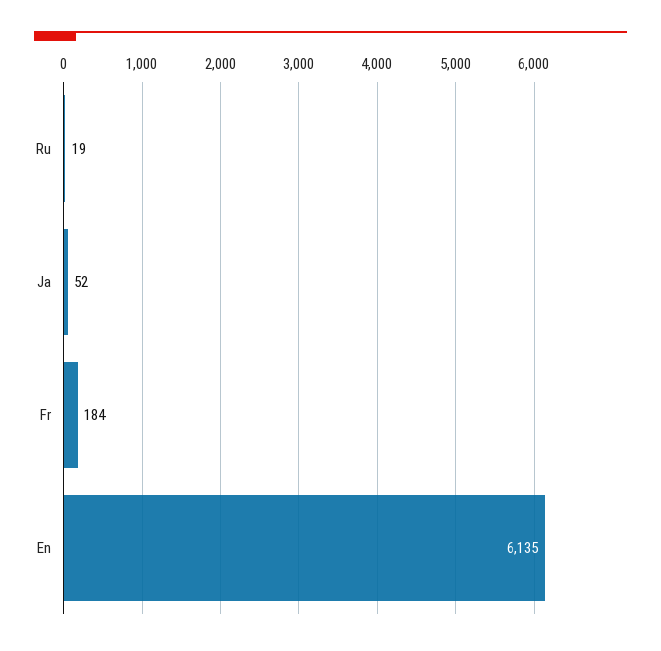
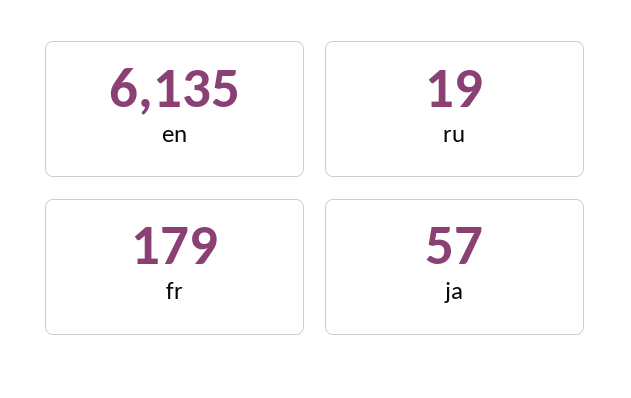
Ja: 52 -> 57
Fr: 184 -> 179

